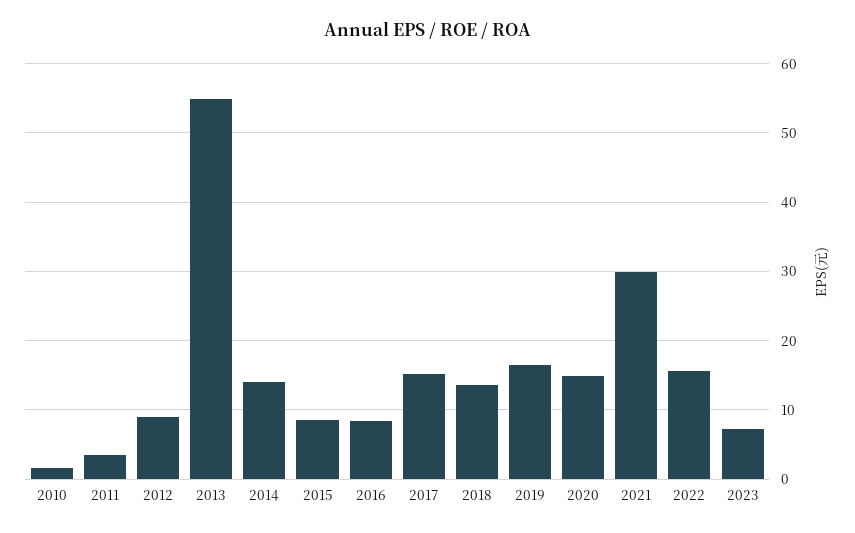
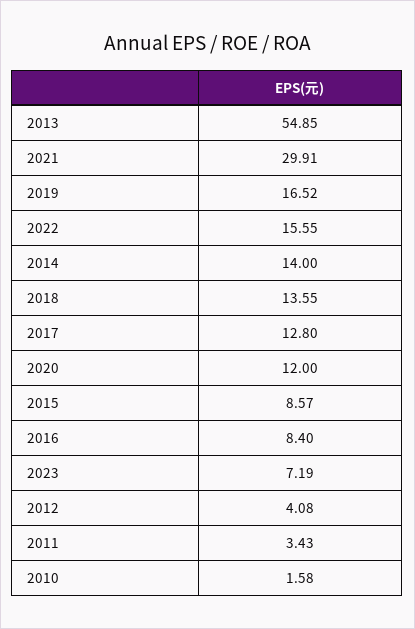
2012: 9 -> 4.08
2017: 15 -> 12.8
2020: 15 -> 12

